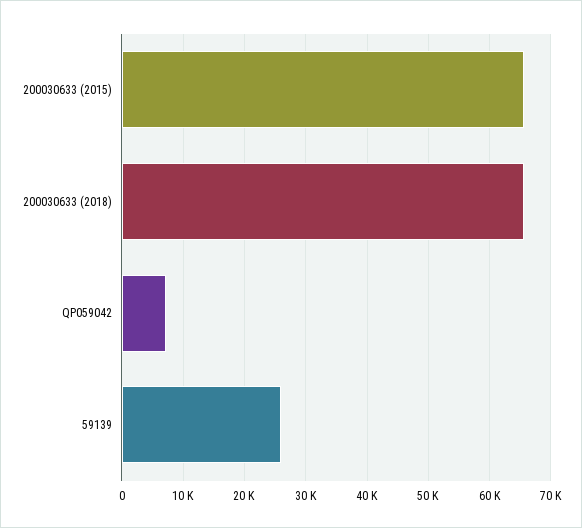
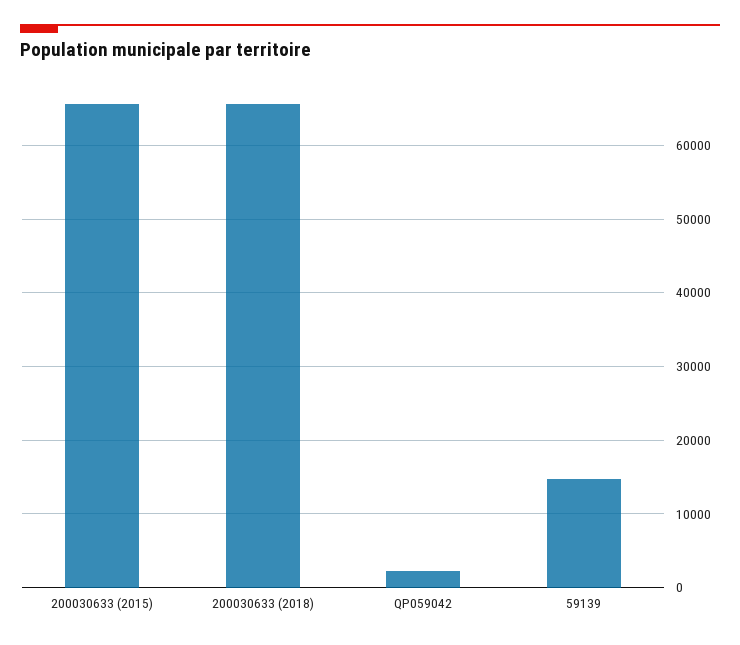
QP059042: 7000 -> 2000
59139: 26000 -> 15000

